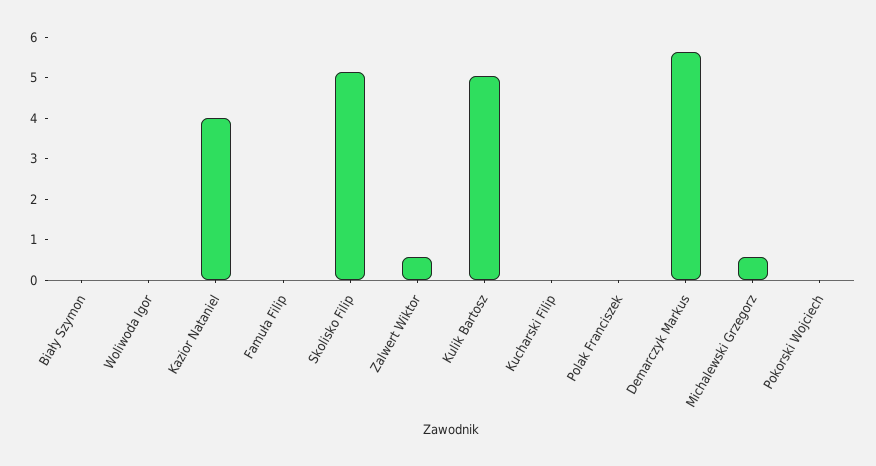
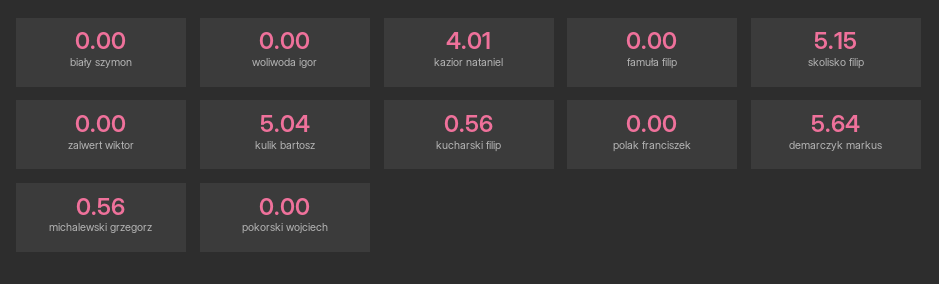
Zalwert Wiktor: 0.6 -> 0
Kucharski Filip: 0 -> 0.56

